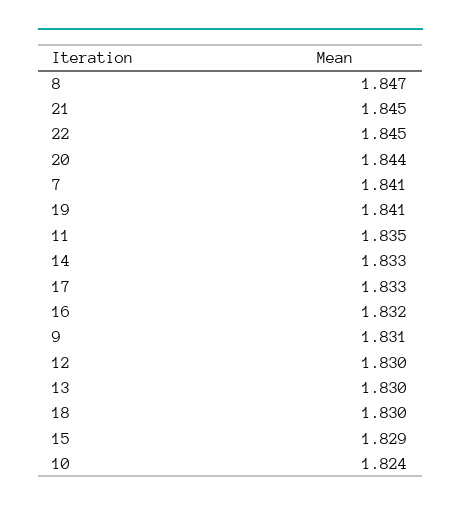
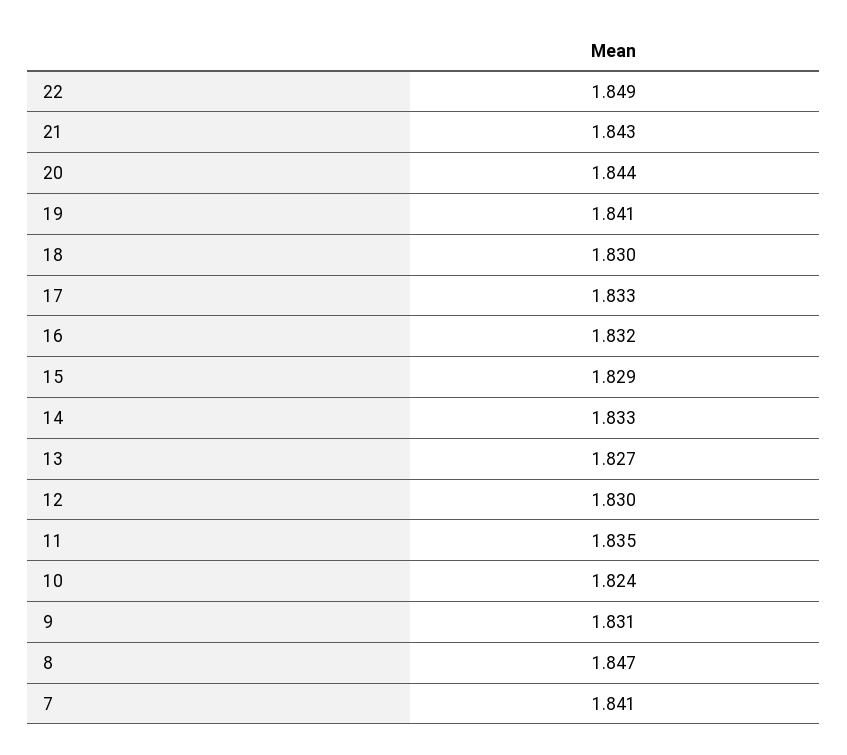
21: 1.845 -> 1.843
22: 1.845 -> 1.849
13: 1.83 -> 1.827

